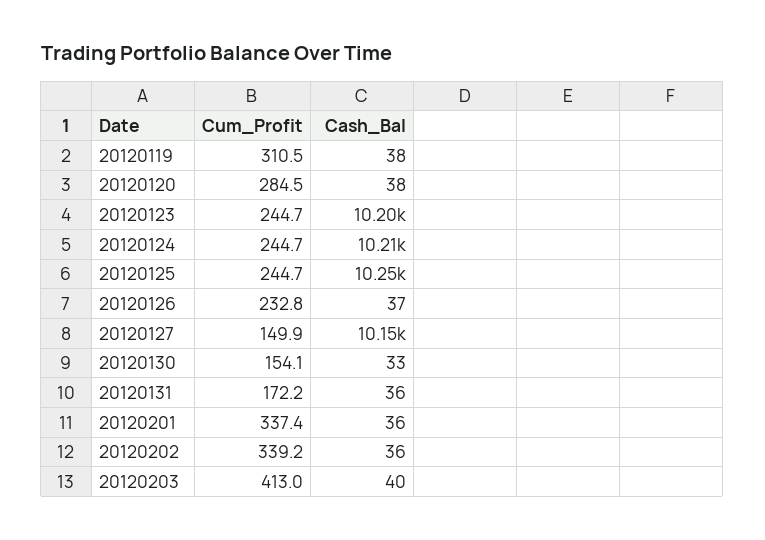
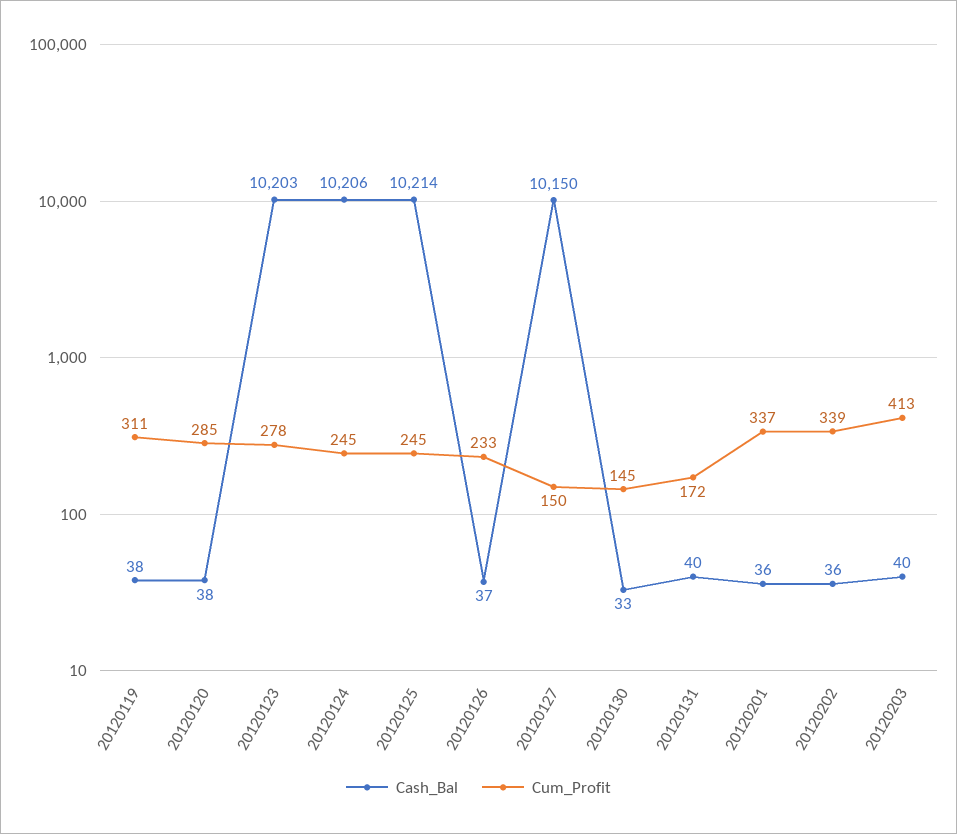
Cum_Profit, 20120123: 244.7 -> 278
Cash_Bal, 20120125: 10250 -> 10214
Cum_Profit, 20120130: 154.1 -> 145
Cash_Bal, 20120131: 36 -> 40

